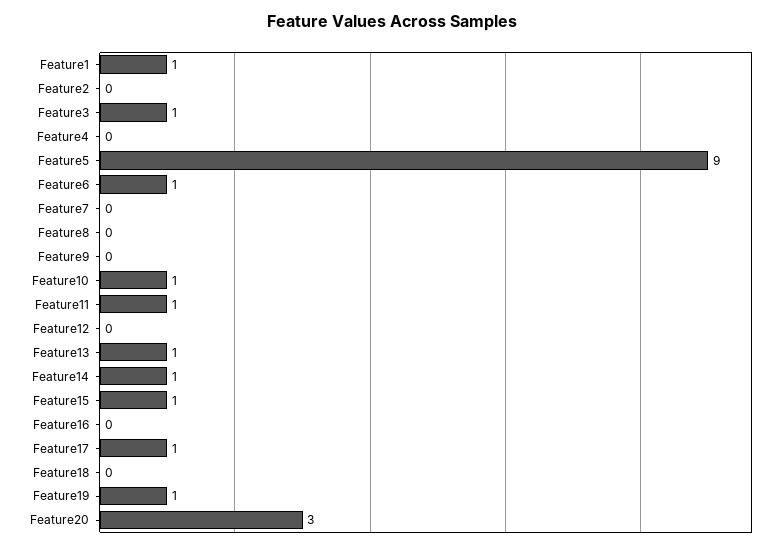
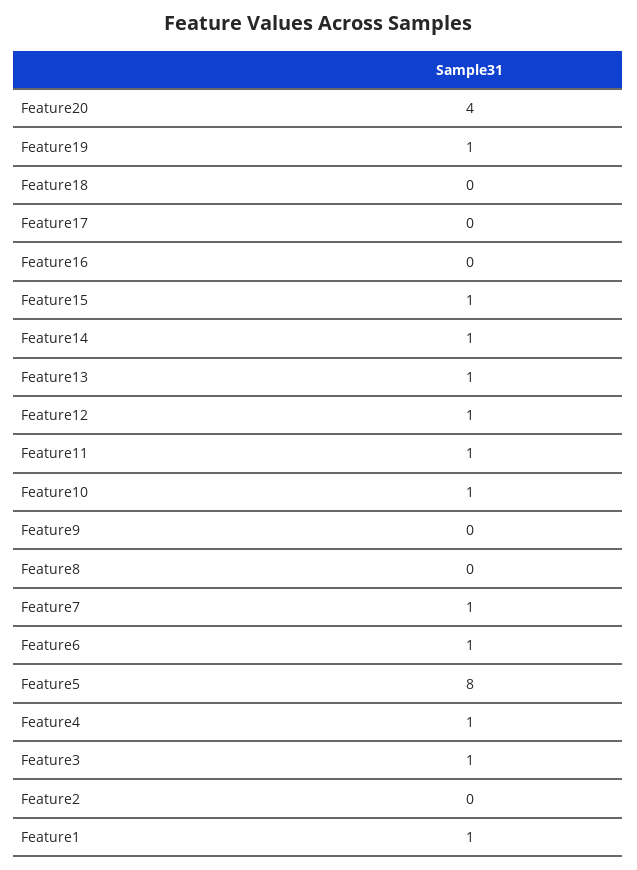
Feature4: 0 -> 1
Feature5: 9 -> 8
Feature7: 0 -> 1
Feature12: 0 -> 1
Feature17: 1 -> 0
Feature20: 3 -> 4

